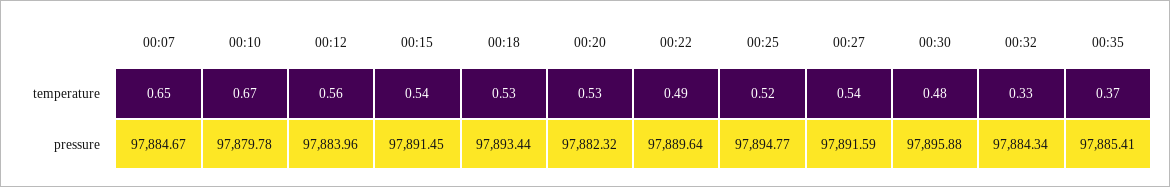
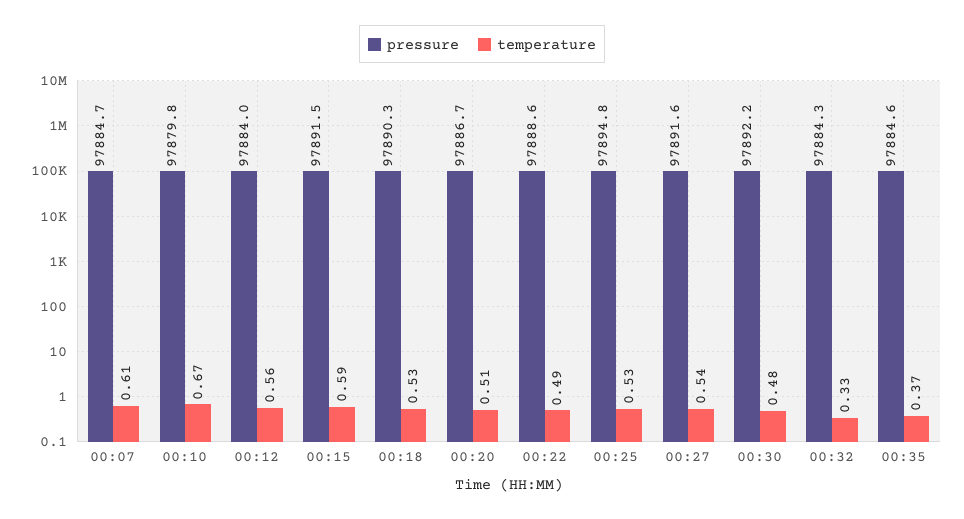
temperature, 00:07: 0.65 -> 0.61
temperature, 00:15: 0.54 -> 0.59
temperature, 00:20: 0.53 -> 0.51
temperature, 00:25: 0.52 -> 0.53
pressure, 00:18: 97893.44 -> 97890.3
pressure, 00:20: 97882.32 -> 97886.7
pressure, 00:22: 97889.64 -> 97888.6
pressure, 00:30: 97895.88 -> 97892.2
pressure, 00:35: 97885.41 -> 97884.6

